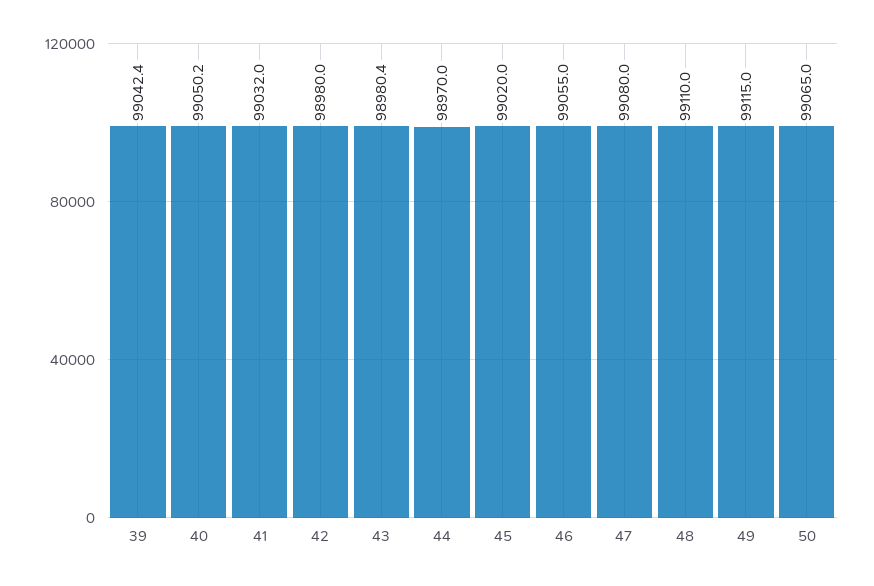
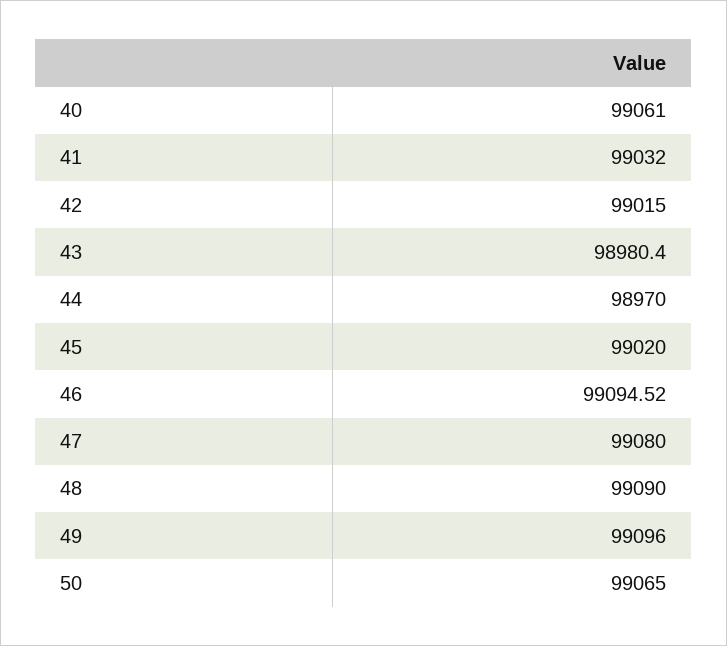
39: 99042.4 -> none
40: 99050.2 -> 99061
42: 98980 -> 99015
46: 99055 -> 99094.52
48: 99110 -> 99090
49: 99115 -> 99096

